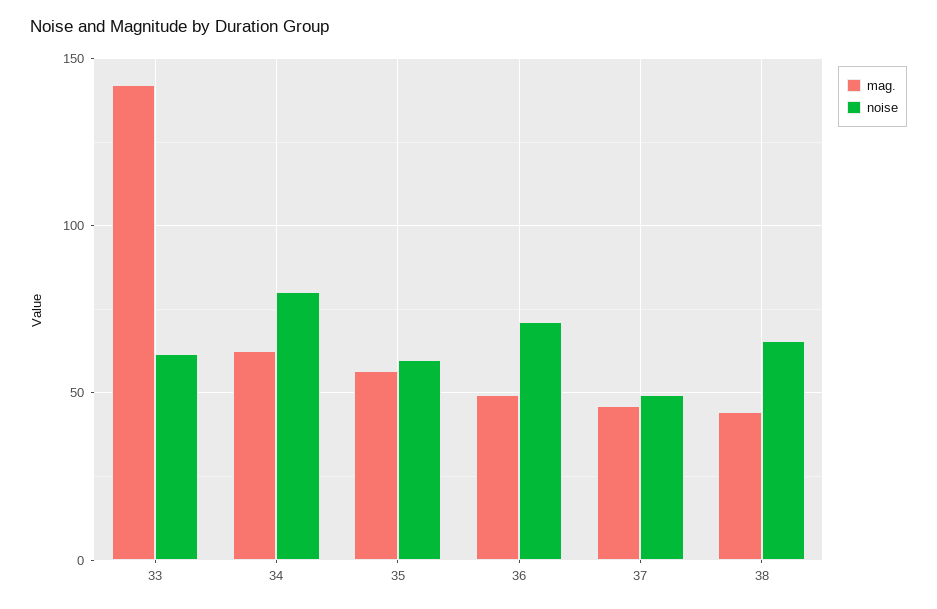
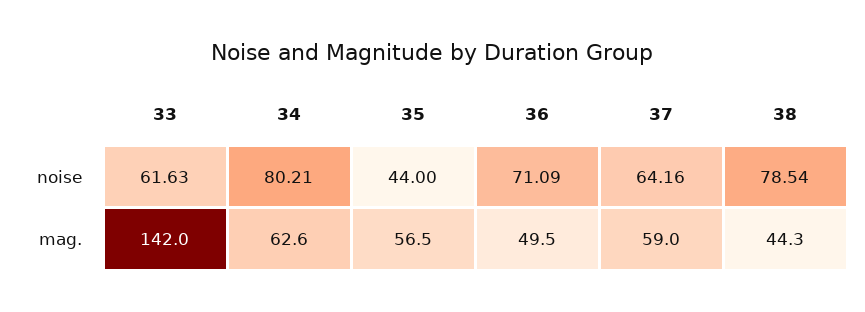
noise, 35: 60 -> 44
mag., 37: 45 -> 59
noise, 37: 50 -> 64.16
noise, 38: 65 -> 78.54

